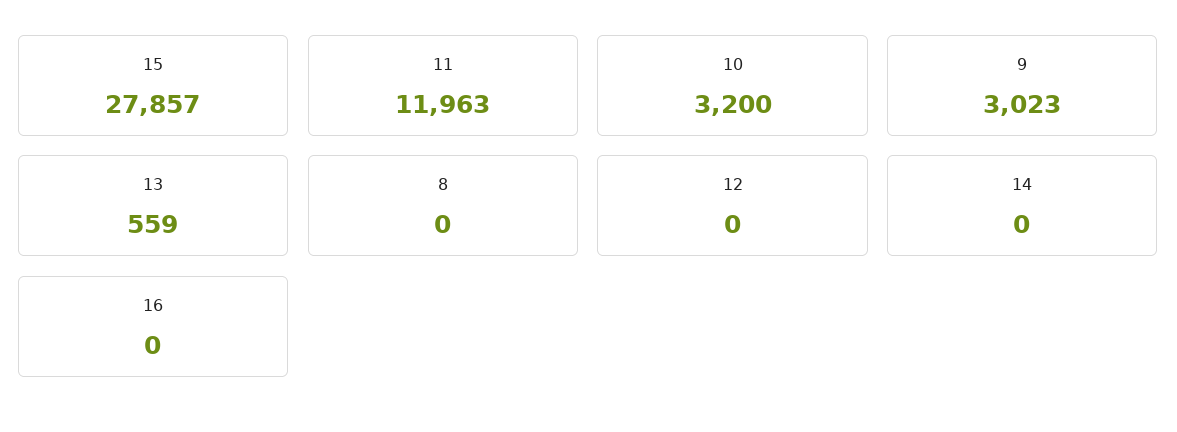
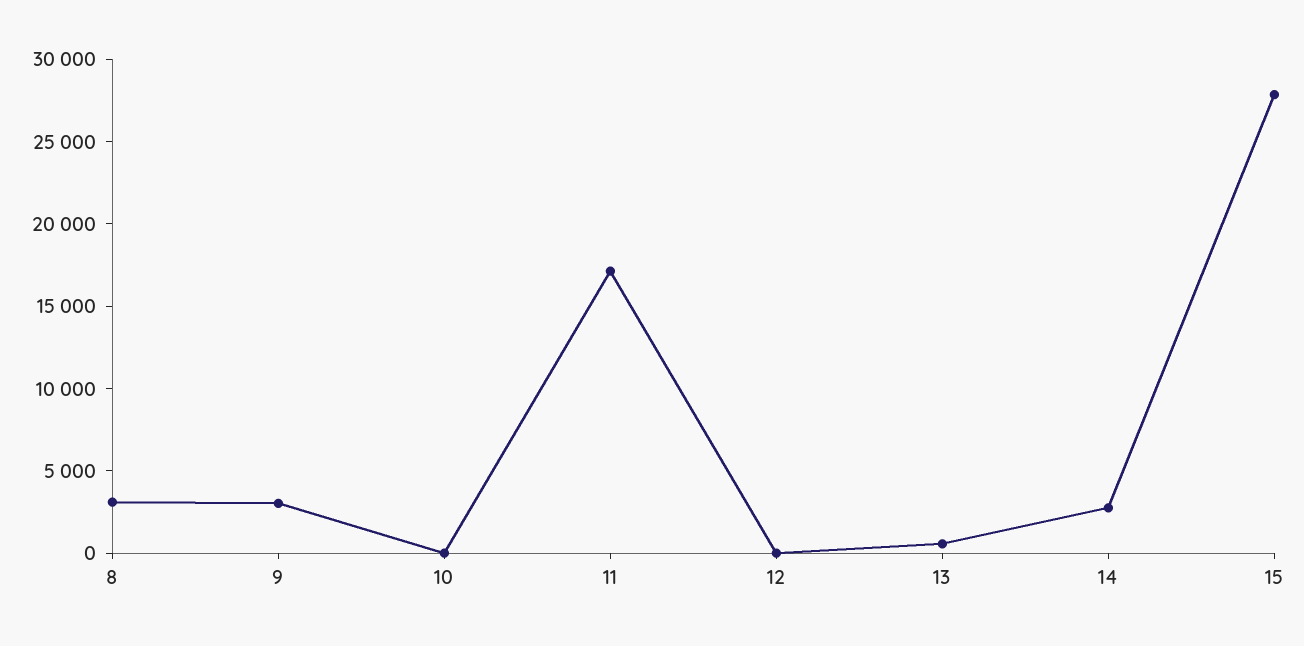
11: 11963 -> 17000
10: 3200 -> 0
8: 0 -> 3000
14: 0 -> 3000
16: 0 -> none

